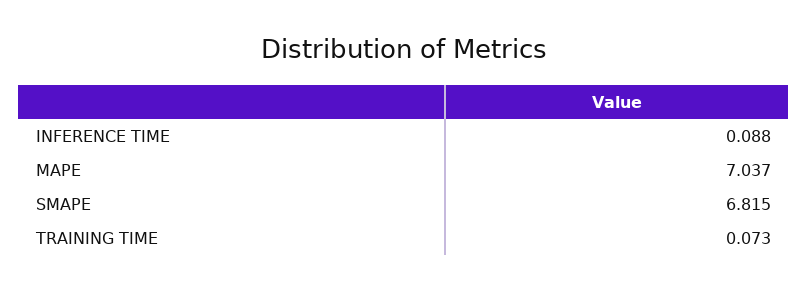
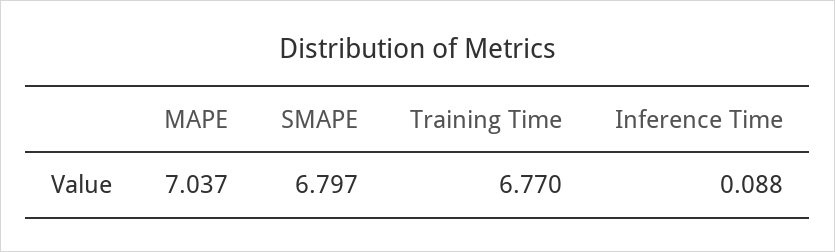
SMAPE: 6.815 -> 6.797
TRAINING TIME: 0.073 -> 6.77

